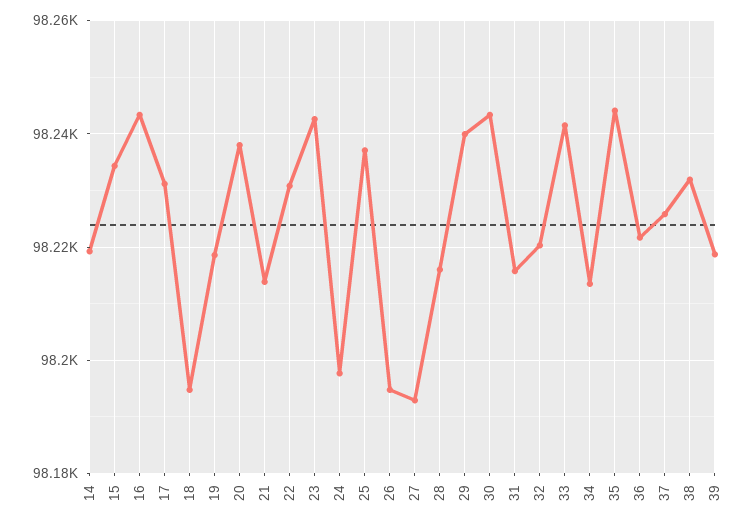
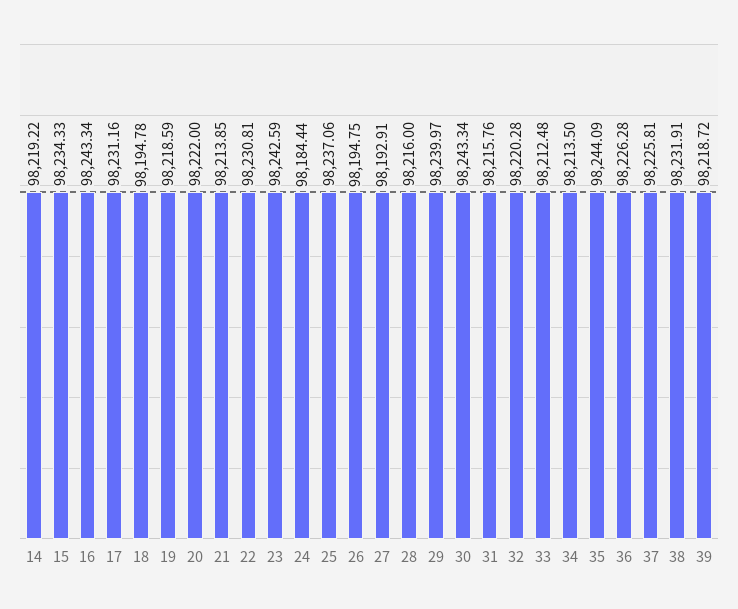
20: 98238 -> 98222
24: 98198 -> 98184.44
33: 98242 -> 98212.48
36: 98222 -> 98226.28

